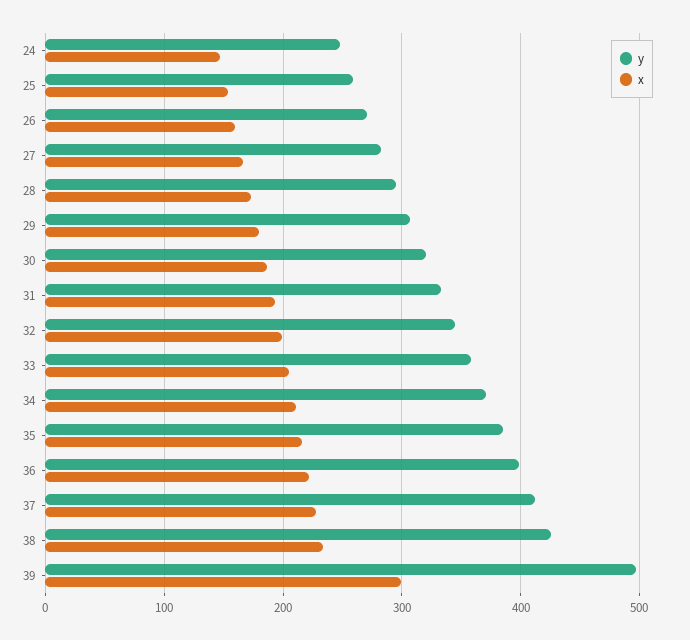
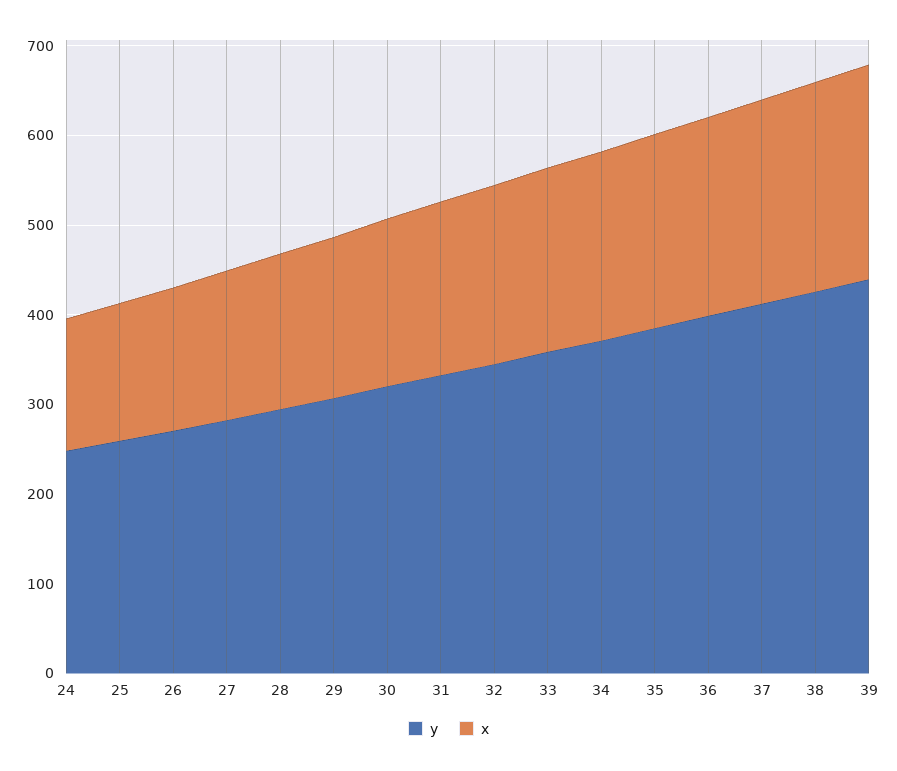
y, 39: 500 -> 440
x, 39: 300 -> 240

